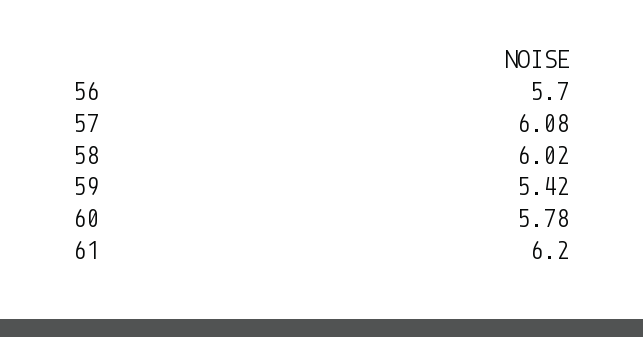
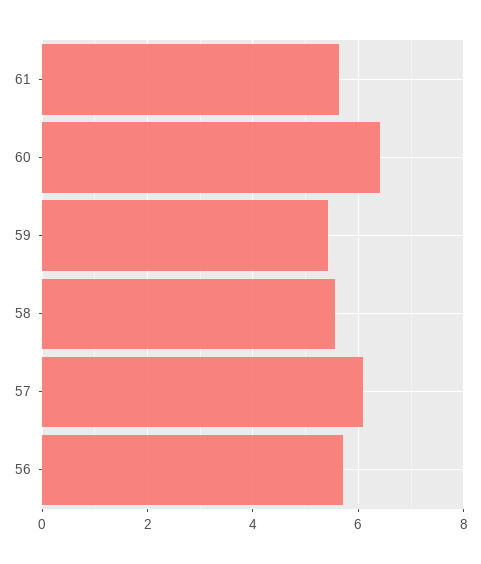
58: 6.02 -> 5.6
60: 5.78 -> 6.4
61: 6.2 -> 5.6

